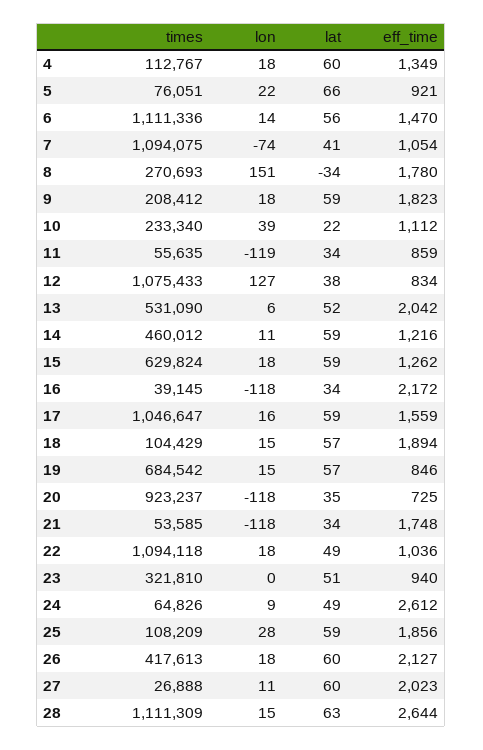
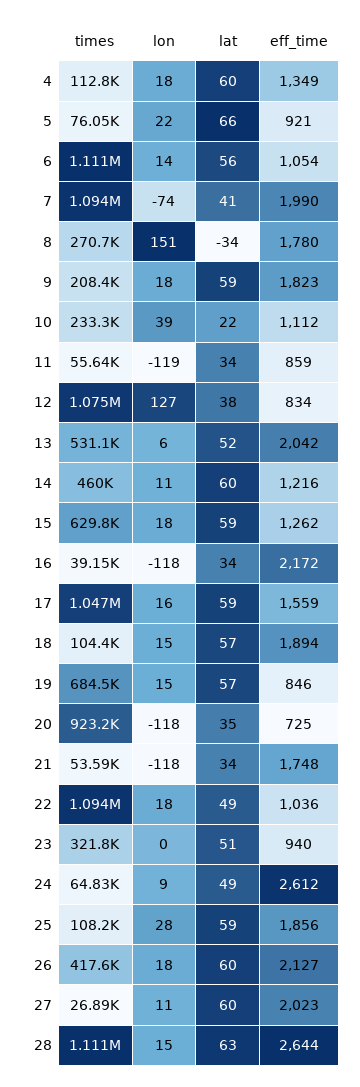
eff_time, 6: 1470 -> 1054
eff_time, 7: 1054 -> 1990
lat, 14: 59 -> 60

